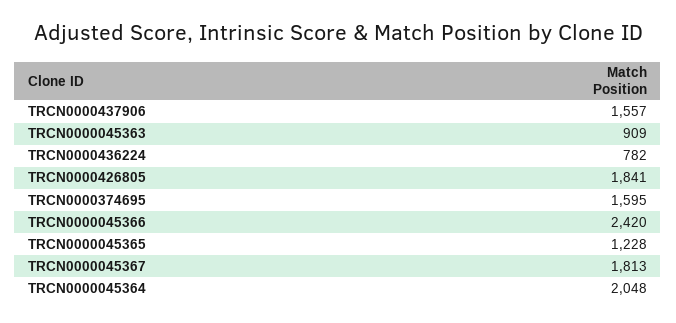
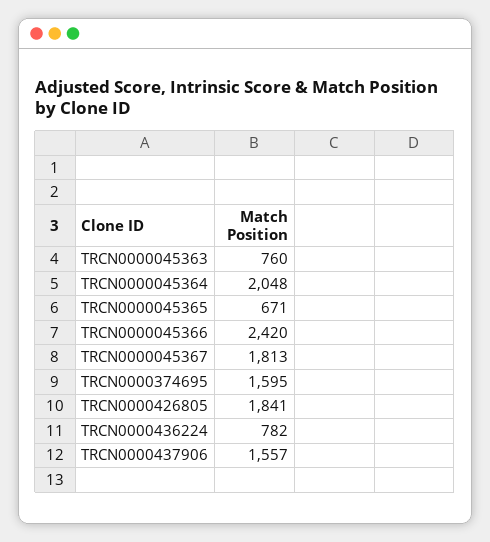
TRCN0000045363: 909 -> 760
TRCN0000045365: 1228 -> 671

